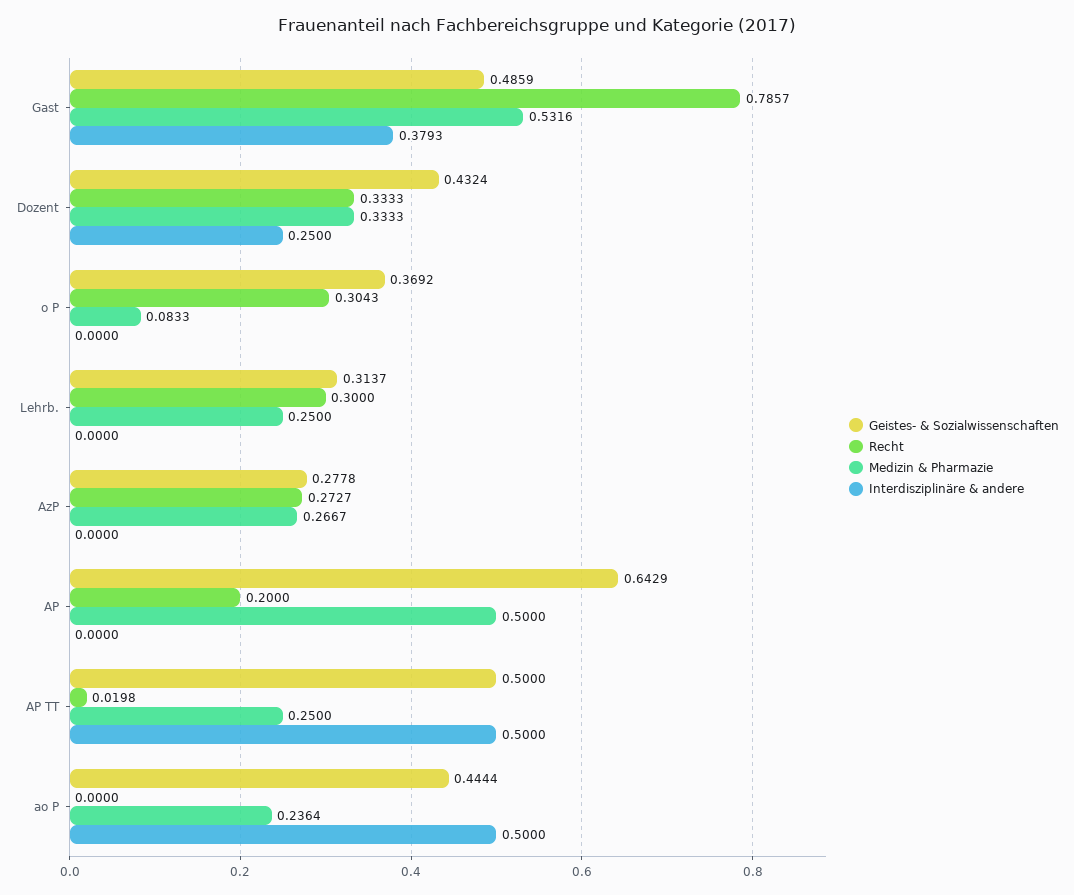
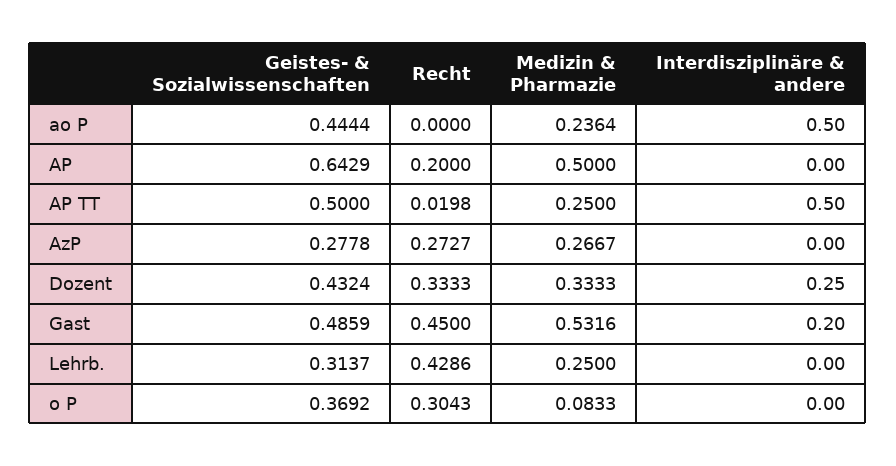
Recht, Gast: 0.7857 -> 0.45
Interdisziplinäre & andere, Gast: 0.3793 -> 0.2
Recht, Lehrb.: 0.3 -> 0.4286

